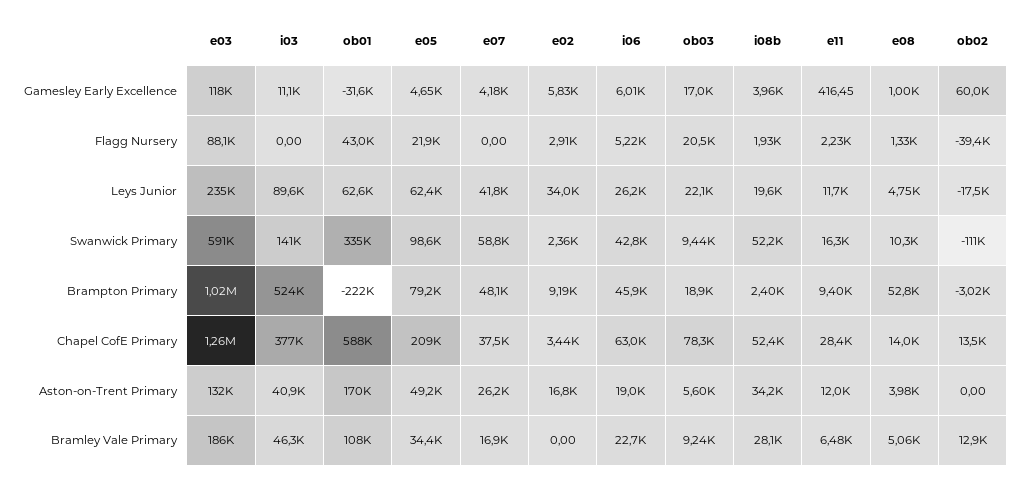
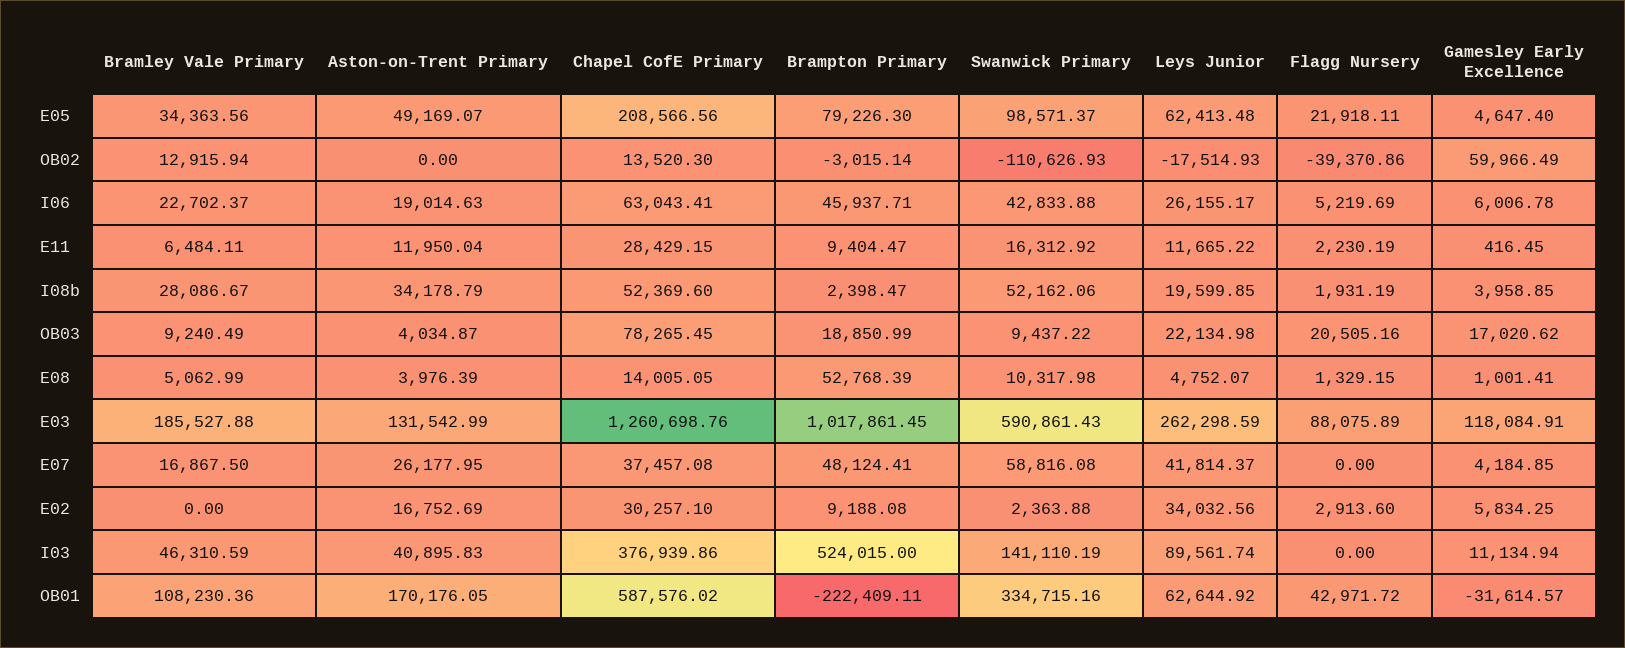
e03, Leys Junior: 235000 -> 262298.59
e02, Chapel CofE Primary: 3440 -> 30257.1
ob03, Aston-on-Trent Primary: 5600 -> 4034.87

